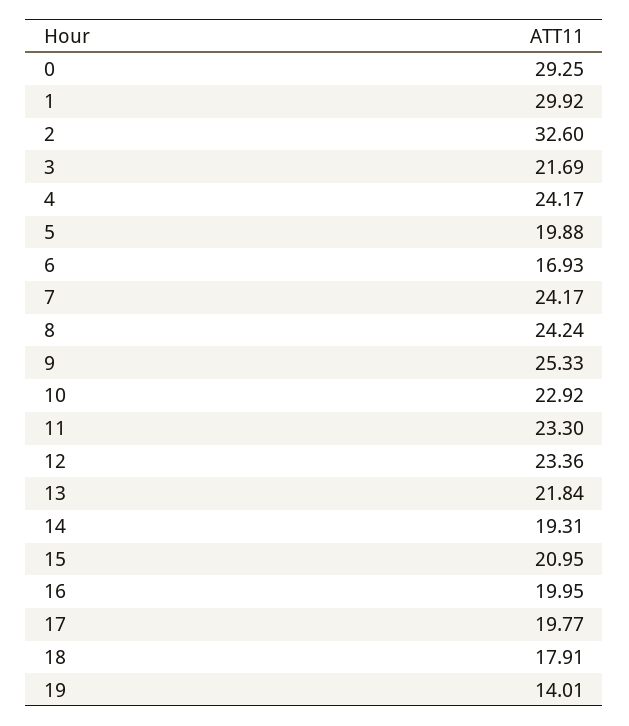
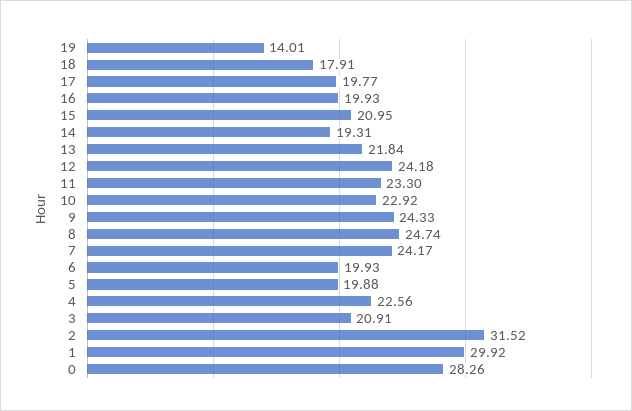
0: 29.25 -> 28.26
2: 32.6 -> 31.52
3: 21.69 -> 20.91
4: 24.17 -> 22.56
6: 16.93 -> 19.93
8: 24.24 -> 24.74
9: 25.33 -> 24.33
12: 23.36 -> 24.18
16: 19.95 -> 19.93

